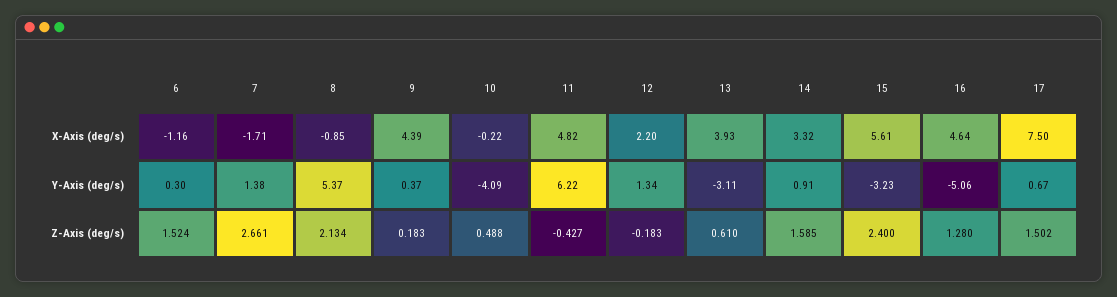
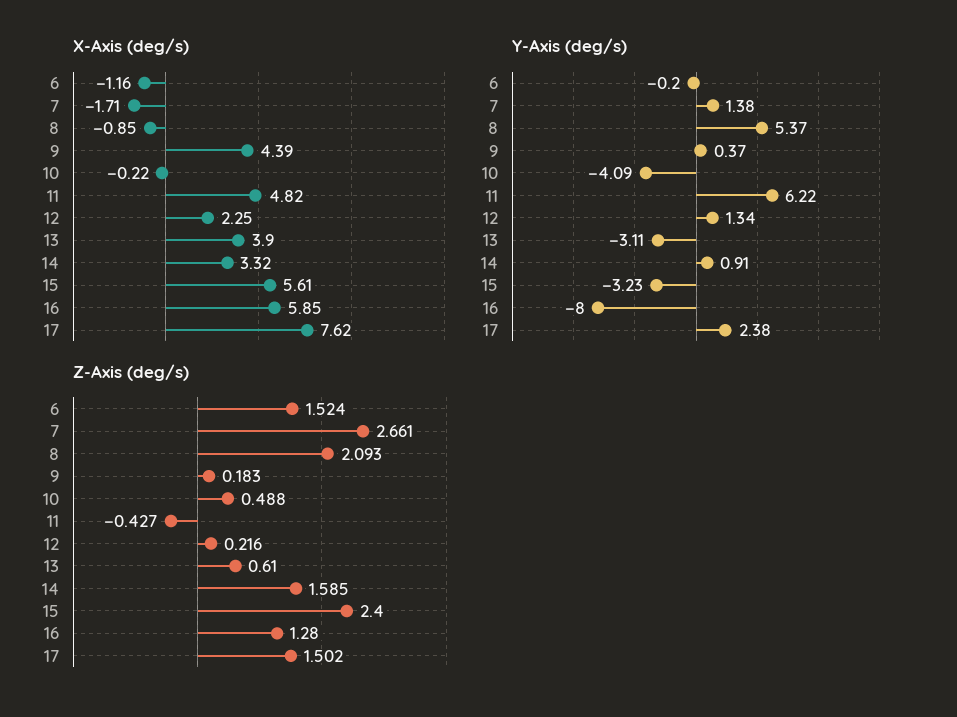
X-Axis (deg/s), 12: 2.2 -> 2.25
X-Axis (deg/s), 13: 3.93 -> 3.9
X-Axis (deg/s), 16: 4.64 -> 5.85
X-Axis (deg/s), 17: 7.5 -> 7.62
Y-Axis (deg/s), 6: 0.3 -> -0.2
Y-Axis (deg/s), 16: -5.06 -> -8
Y-Axis (deg/s), 17: 0.67 -> 2.38
Z-Axis (deg/s), 8: 2.134 -> 2.093
Z-Axis (deg/s), 12: -0.183 -> 0.216

